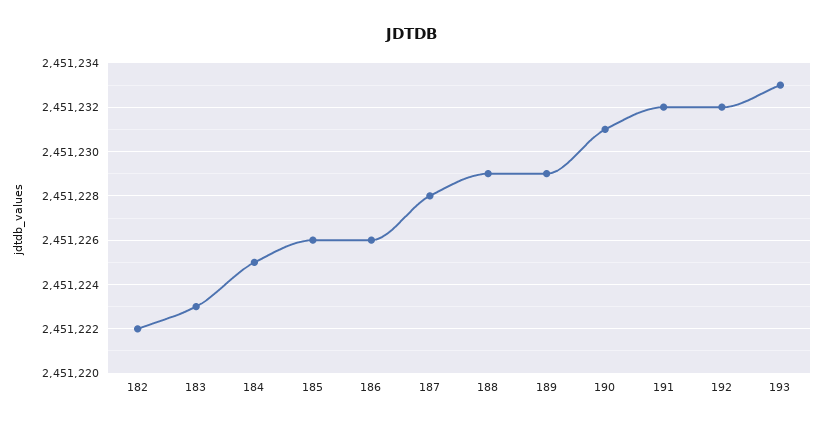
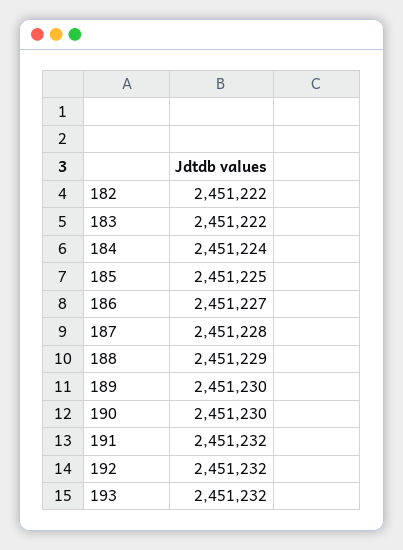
183: 2451223 -> 2451222
184: 2451225 -> 2451224
185: 2451226 -> 2451225
186: 2451226 -> 2451227
189: 2451229 -> 2451230
190: 2451231 -> 2451230
193: 2451233 -> 2451232

